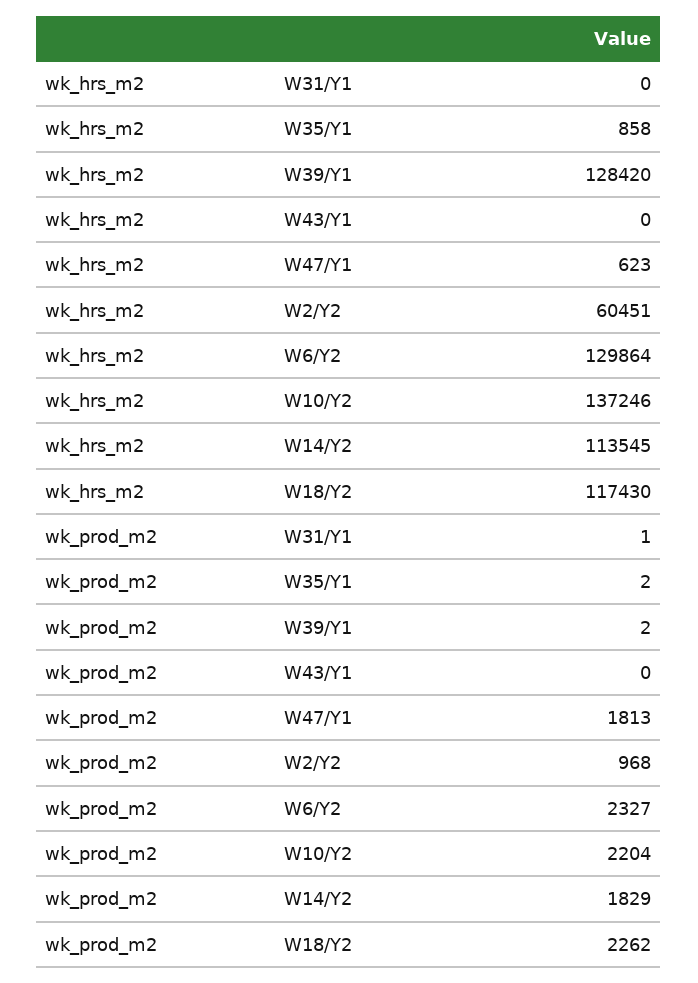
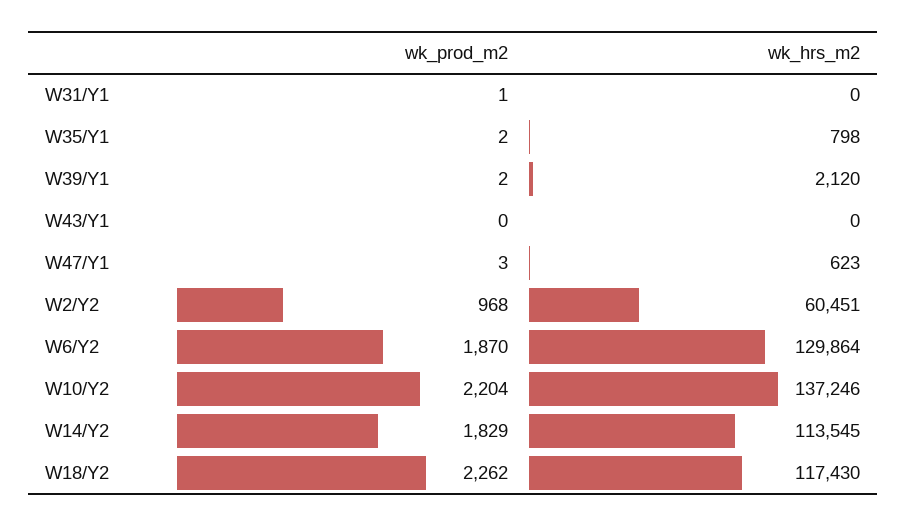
wk_hrs_m2, W35/Y1: 858 -> 798
wk_hrs_m2, W39/Y1: 128420 -> 2120
wk_prod_m2, W47/Y1: 1813 -> 3
wk_prod_m2, W6/Y2: 2327 -> 1870

